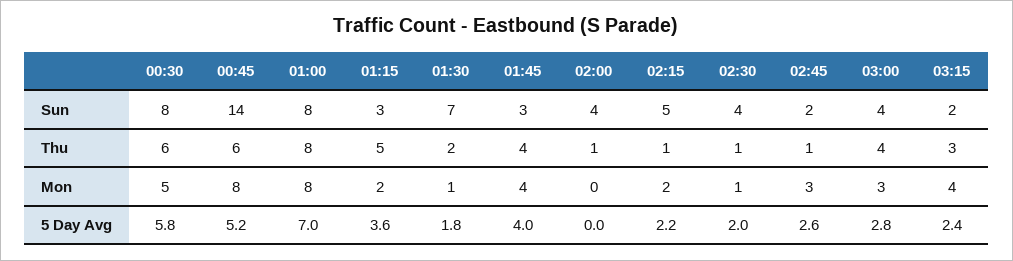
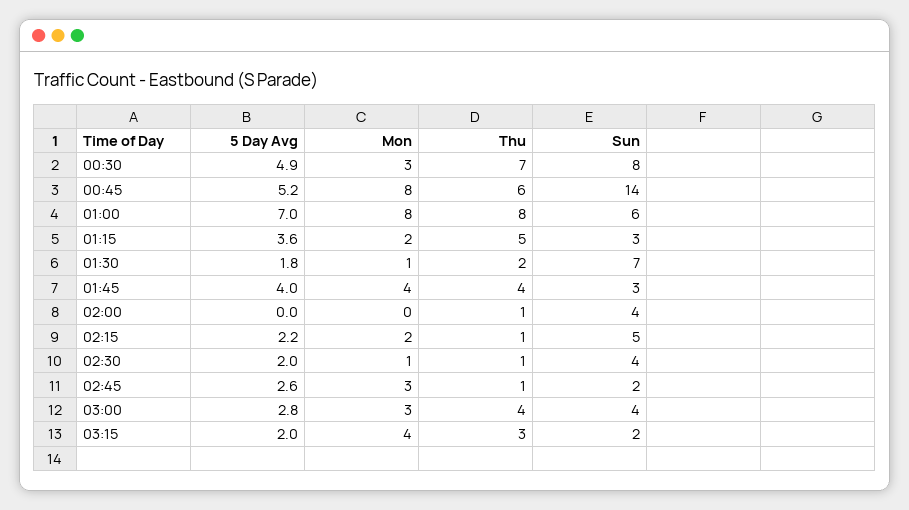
01:00, Sun: 8 -> 6
00:30, Thu: 6 -> 7
00:30, Mon: 5 -> 3
00:30, 5 Day Avg: 5.8 -> 4.9
03:15, 5 Day Avg: 2.4 -> 2

